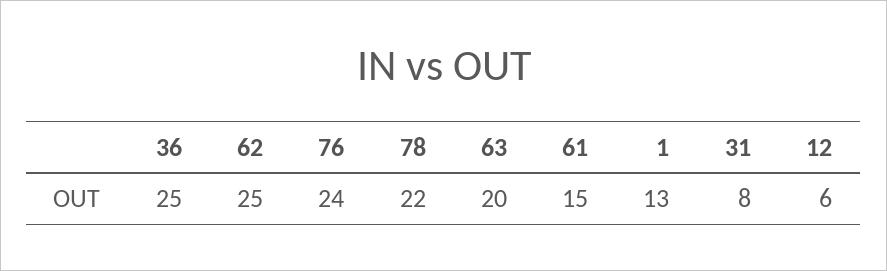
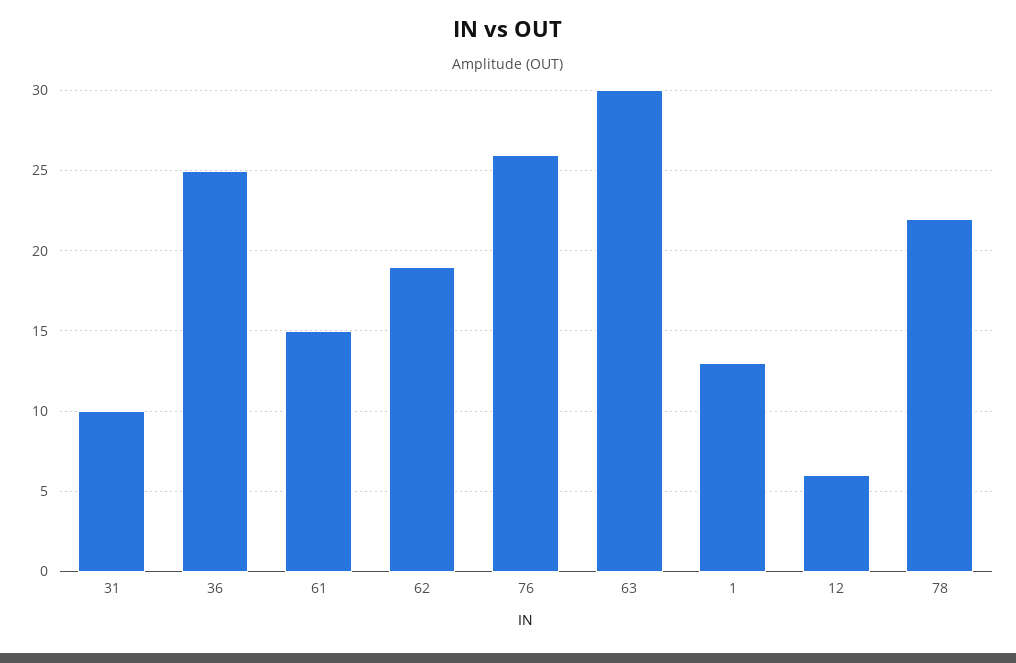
62: 25 -> 19
76: 24 -> 26
63: 20 -> 30
31: 8 -> 10

